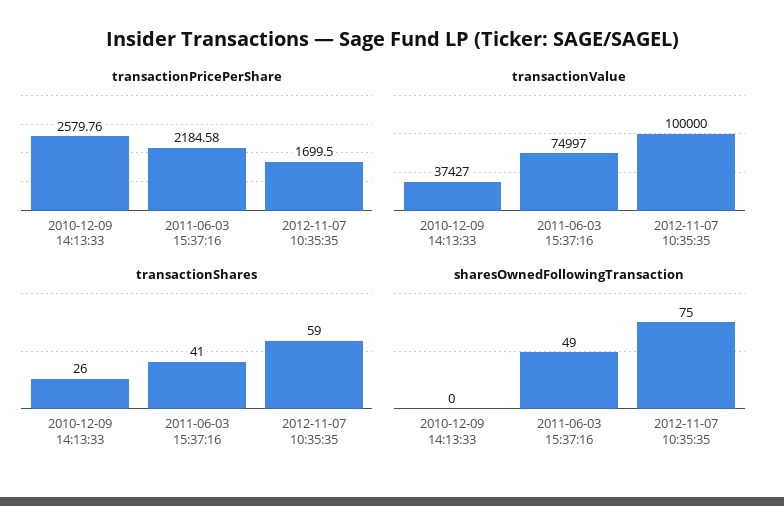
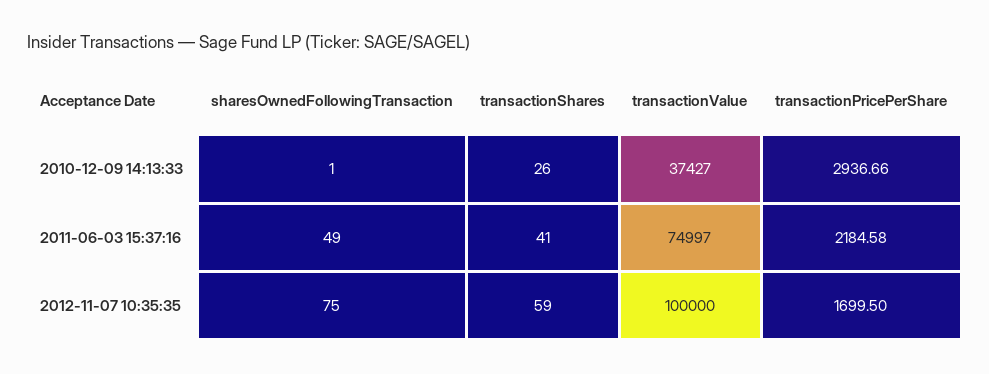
transactionPricePerShare, 2010-12-09 14:13:33: 2579.76 -> 2936.66
sharesOwnedFollowingTransaction, 2010-12-09 14:13:33: 0 -> 1

